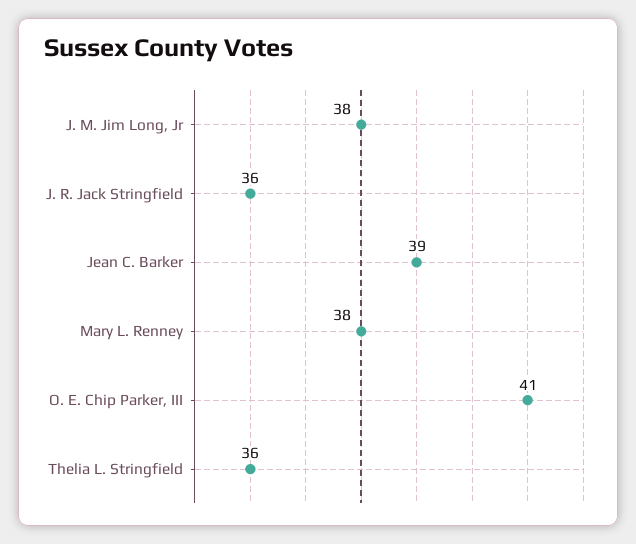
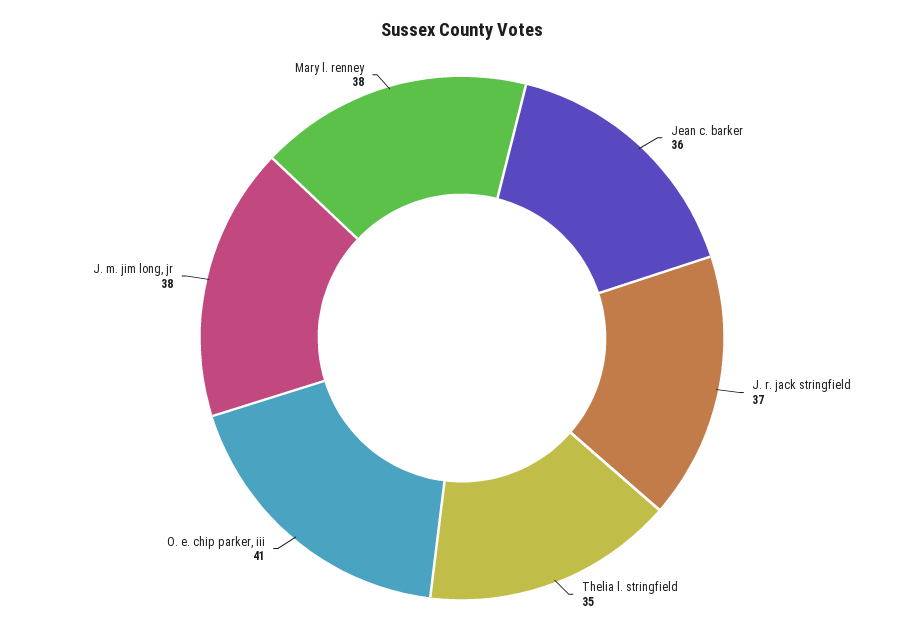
J. R. Jack Stringfield: 36 -> 37
Jean C. Barker: 39 -> 36
Thelia L. Stringfield: 36 -> 35

